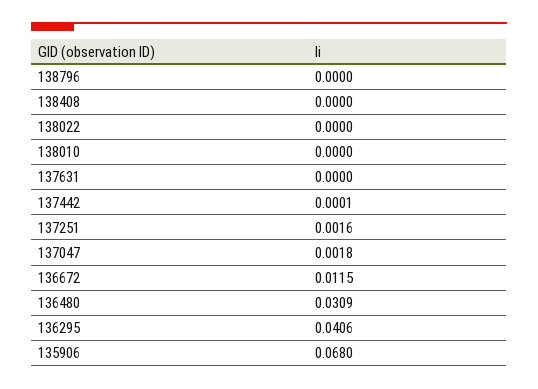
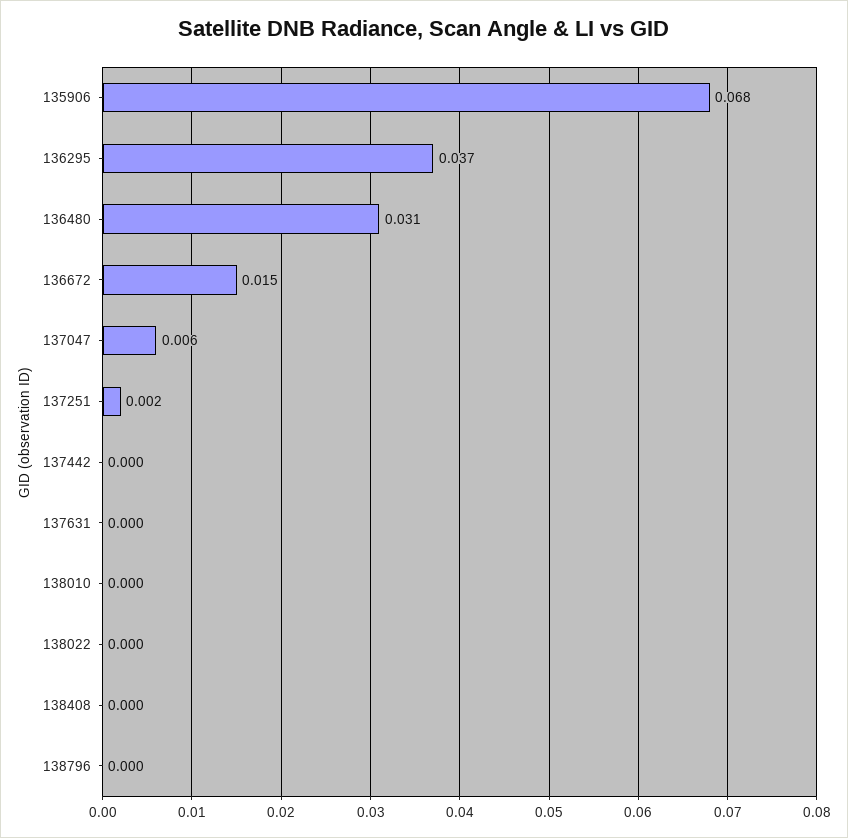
137047: 0.0018 -> 0.006
136672: 0.0115 -> 0.015
136295: 0.0406 -> 0.037

